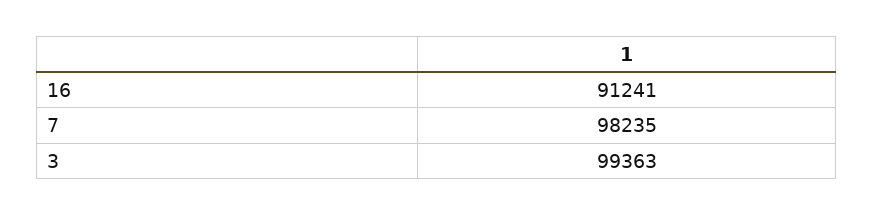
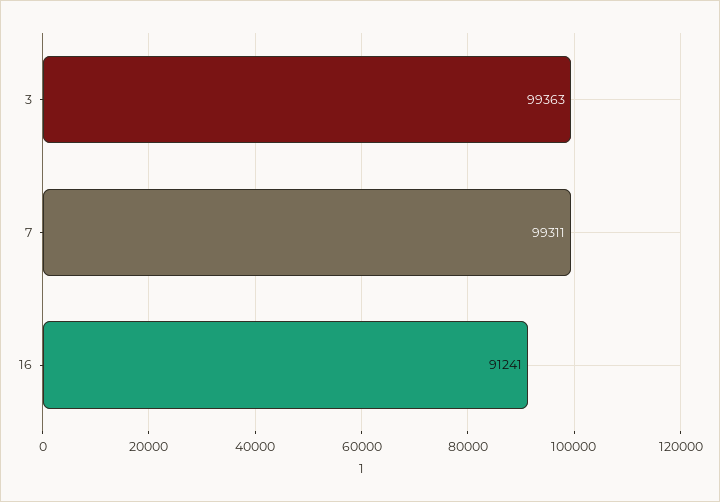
7: 98235 -> 99311

